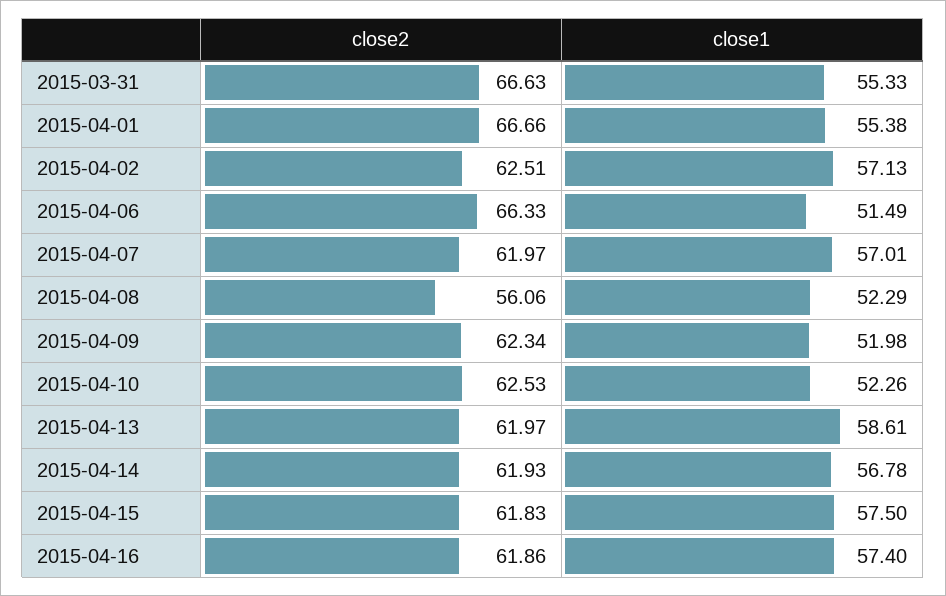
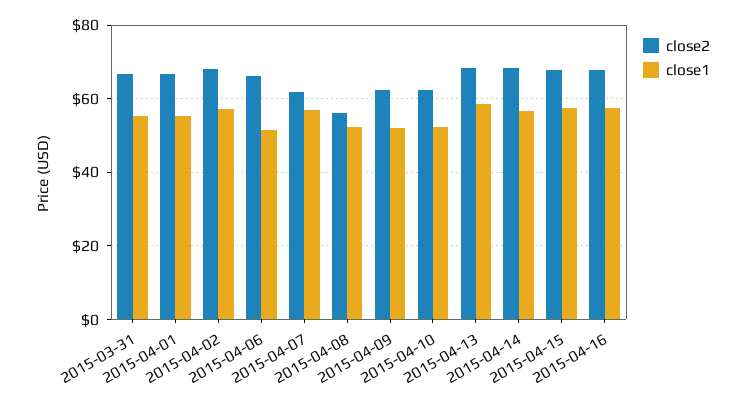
close2, 2015-04-02: 62.51 -> 68
close2, 2015-04-13: 61.97 -> 68
close2, 2015-04-14: 61.93 -> 68
close2, 2015-04-15: 61.83 -> 68
close2, 2015-04-16: 61.86 -> 68

